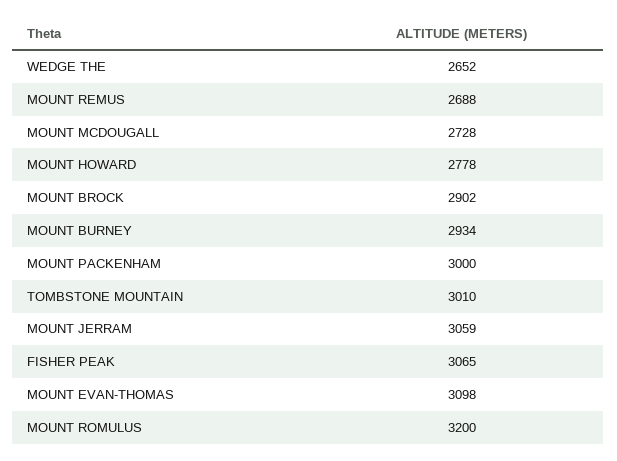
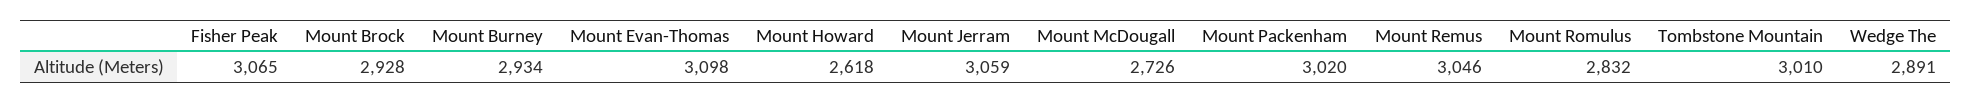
WEDGE THE: 2652 -> 2891
MOUNT REMUS: 2688 -> 3046
MOUNT MCDOUGALL: 2728 -> 2726
MOUNT HOWARD: 2778 -> 2618
MOUNT BROCK: 2902 -> 2928
MOUNT PACKENHAM: 3000 -> 3020
MOUNT ROMULUS: 3200 -> 2832

